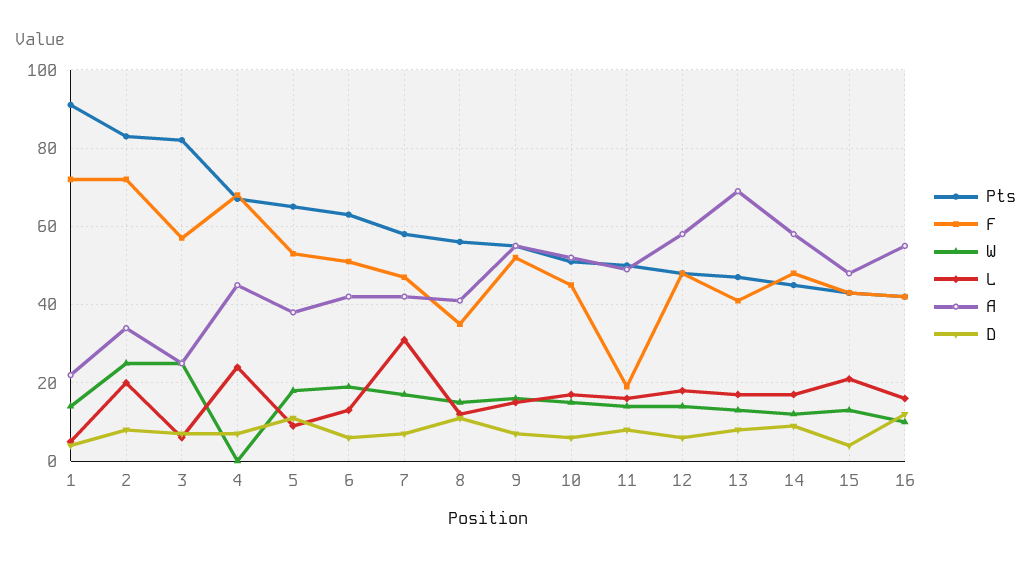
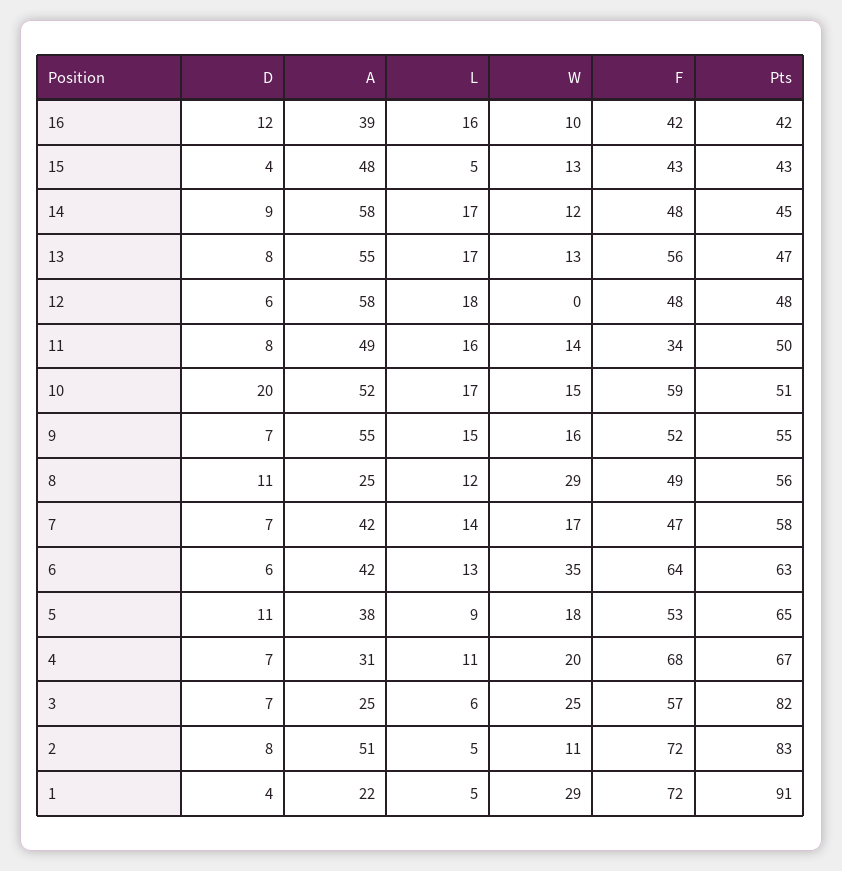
W, 1: 15 -> 29
W, 2: 25 -> 11
L, 2: 20 -> 5
A, 2: 35 -> 51
W, 4: 0 -> 20
L, 4: 25 -> 11
A, 4: 45 -> 31
F, 6: 50 -> 64
W, 6: 20 -> 35
L, 7: 30 -> 14
F, 8: 35 -> 49
W, 8: 15 -> 29
A, 8: 40 -> 25
F, 10: 45 -> 59
D, 10: 5 -> 20
F, 11: 20 -> 34
W, 12: 15 -> 0
F, 13: 40 -> 56
A, 13: 70 -> 55
L, 15: 20 -> 5
A, 16: 55 -> 39

